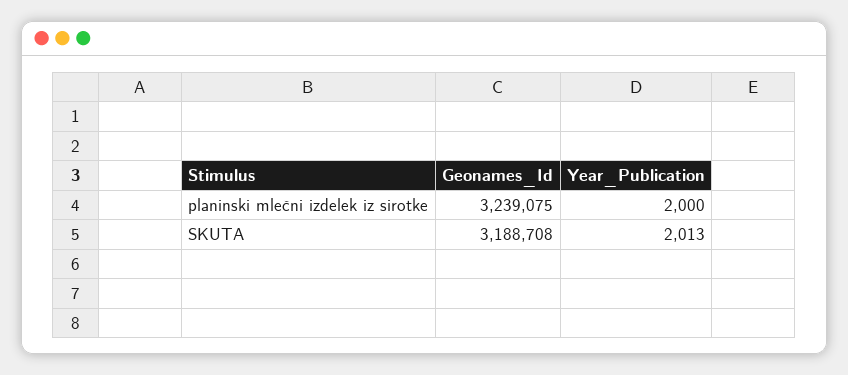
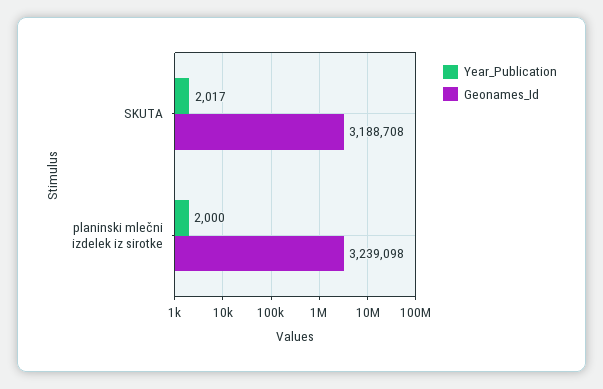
Geonames_Id, planinski mlečni izdelek iz sirotke: 3239075 -> 3239098
Year_Publication, SKUTA: 2013 -> 2017

